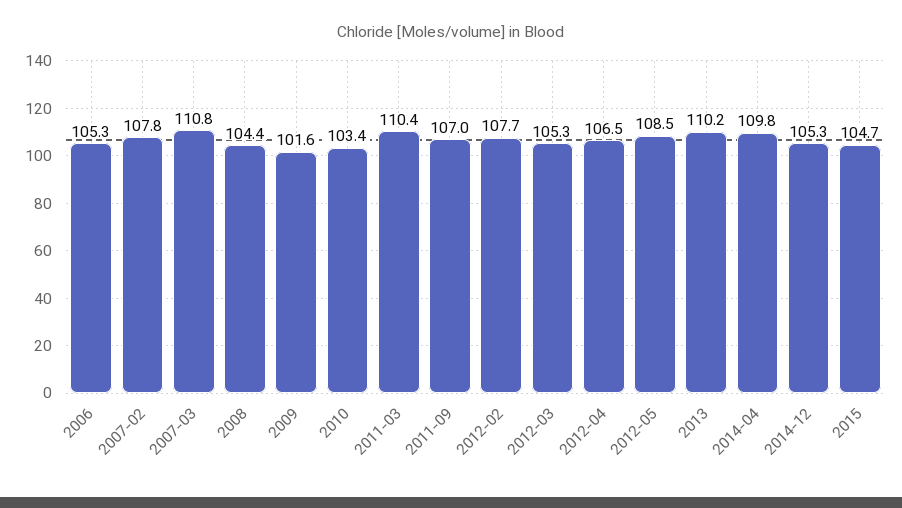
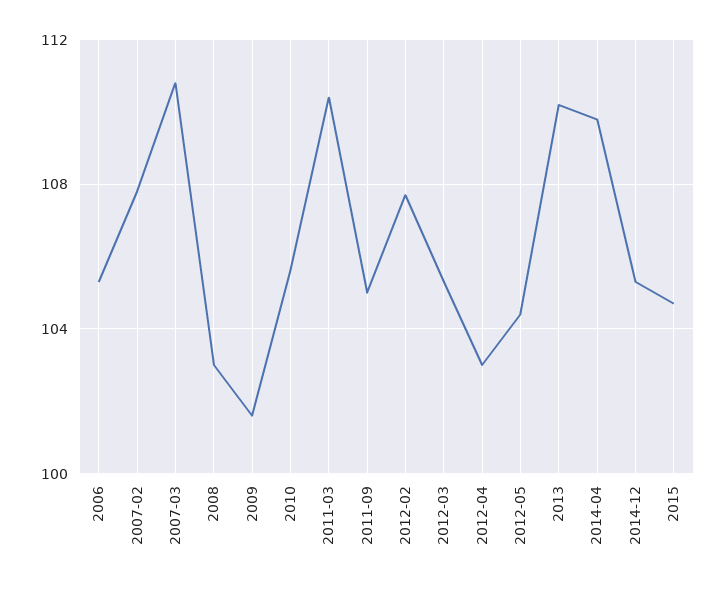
2008: 104.4 -> 103
2010: 103.4 -> 105.5
2011-09: 107 -> 105
2012-04: 106.5 -> 103
2012-05: 108.5 -> 104.5

